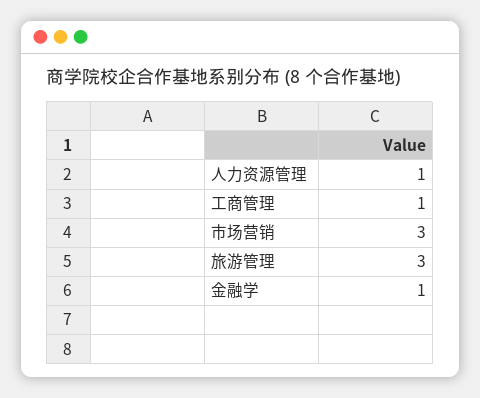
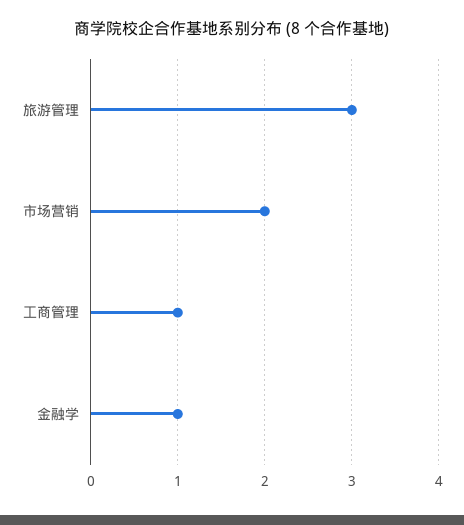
人力资源管理: 1 -> none
市场营销: 3 -> 2

